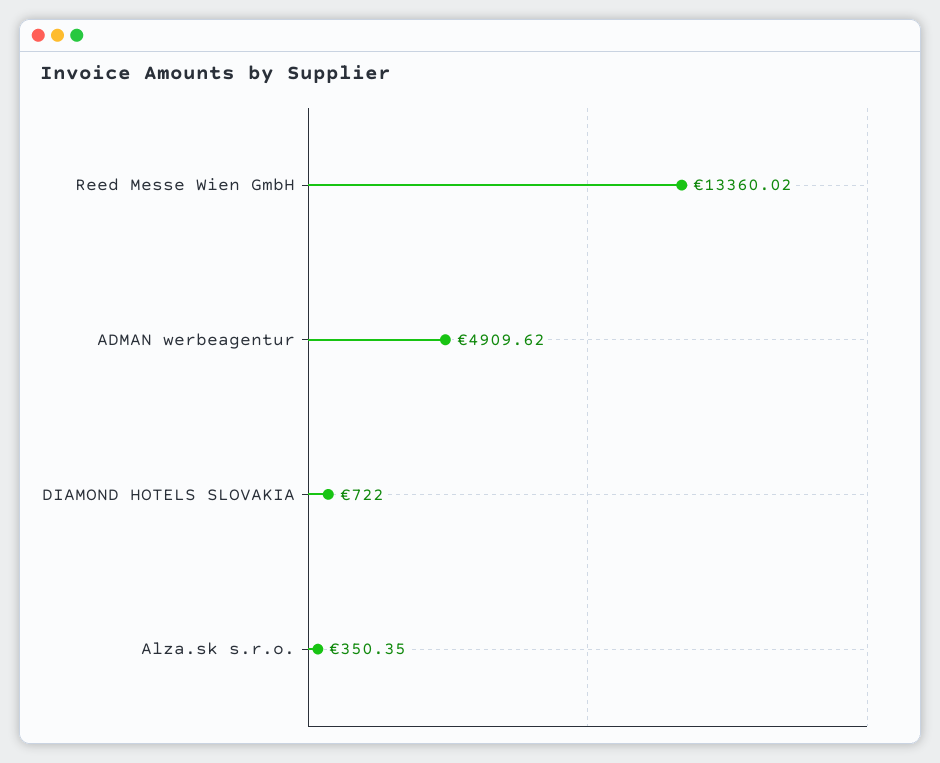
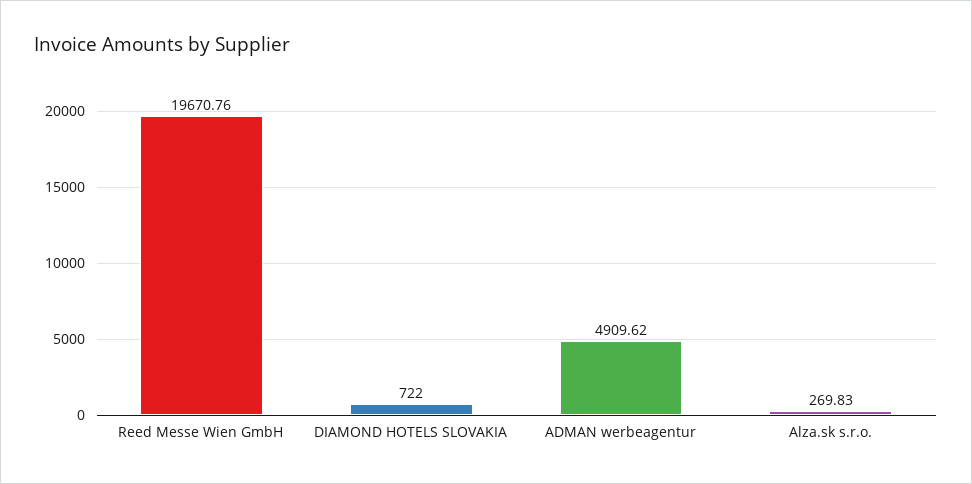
Reed Messe Wien GmbH: 13360.02 -> 19670.76
Alza.sk s.r.o.: 350.35 -> 269.83

